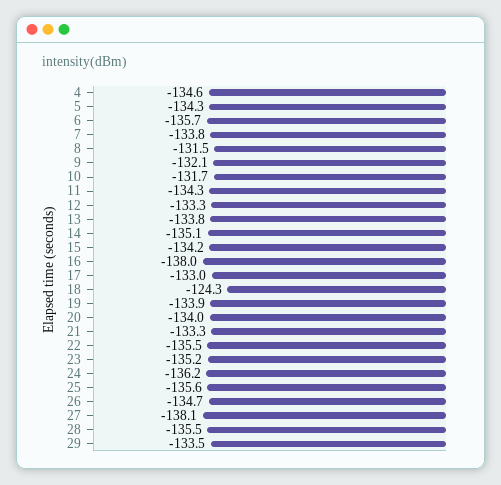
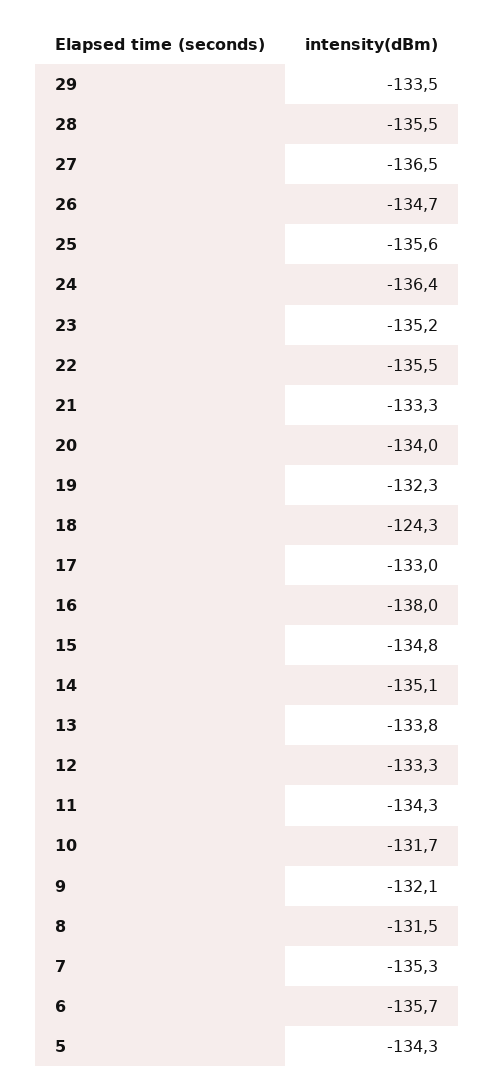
4: -134.6 -> none
7: -133.8 -> -135.3
15: -134.2 -> -134.8
19: -133.9 -> -132.3
24: -136.2 -> -136.4
27: -138.1 -> -136.5

